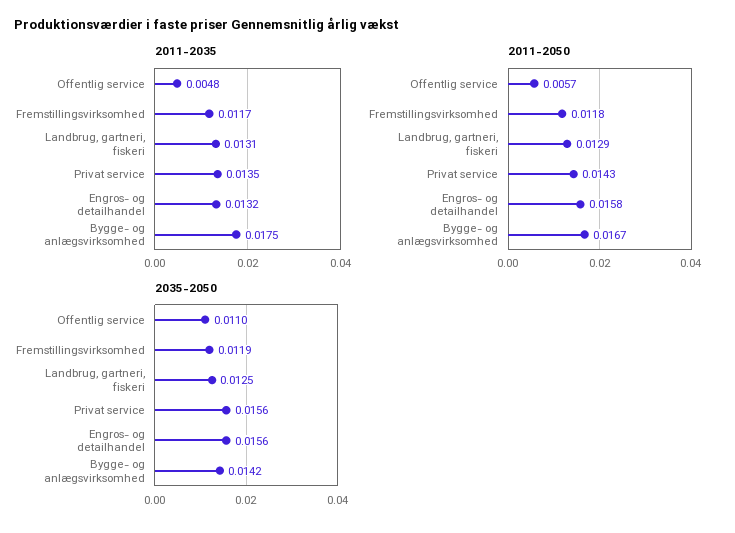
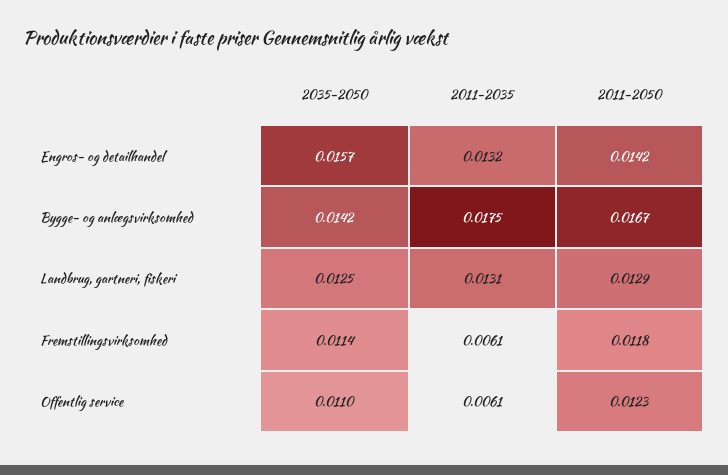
2011-2035, Offentlig service: 0.0048 -> 0.0061
2011-2035, Fremstillingsvirksomhed: 0.0117 -> 0.0061
2011-2035, Privat service: 0.0135 -> none
2011-2050, Offentlig service: 0.0057 -> 0.0123
2011-2050, Privat service: 0.0143 -> none
2011-2050, Engros- og detailhandel: 0.0158 -> 0.0142
2035-2050, Fremstillingsvirksomhed: 0.0119 -> 0.0114
2035-2050, Privat service: 0.0156 -> none
2035-2050, Engros- og detailhandel: 0.0156 -> 0.0157

